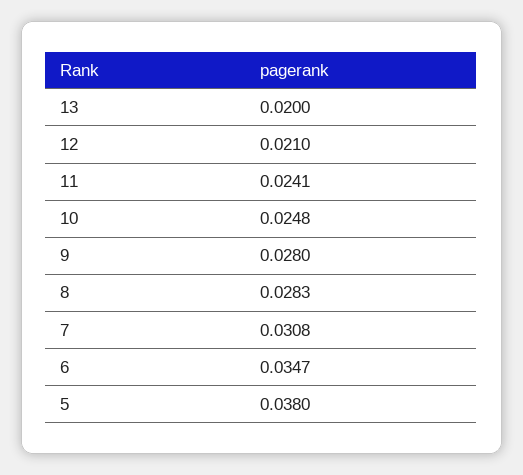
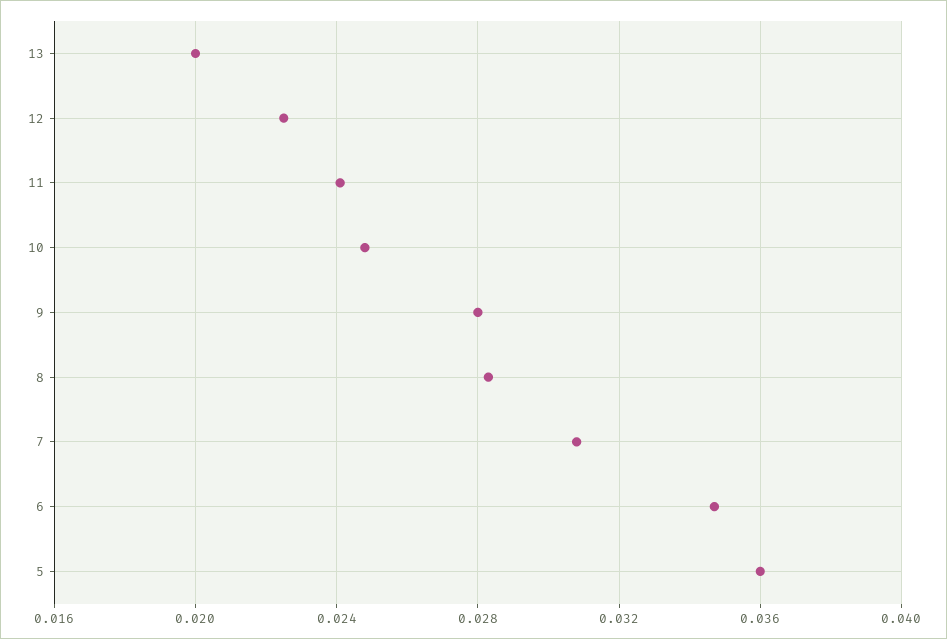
12: 0.021 -> 0.0225
5: 0.038 -> 0.036

